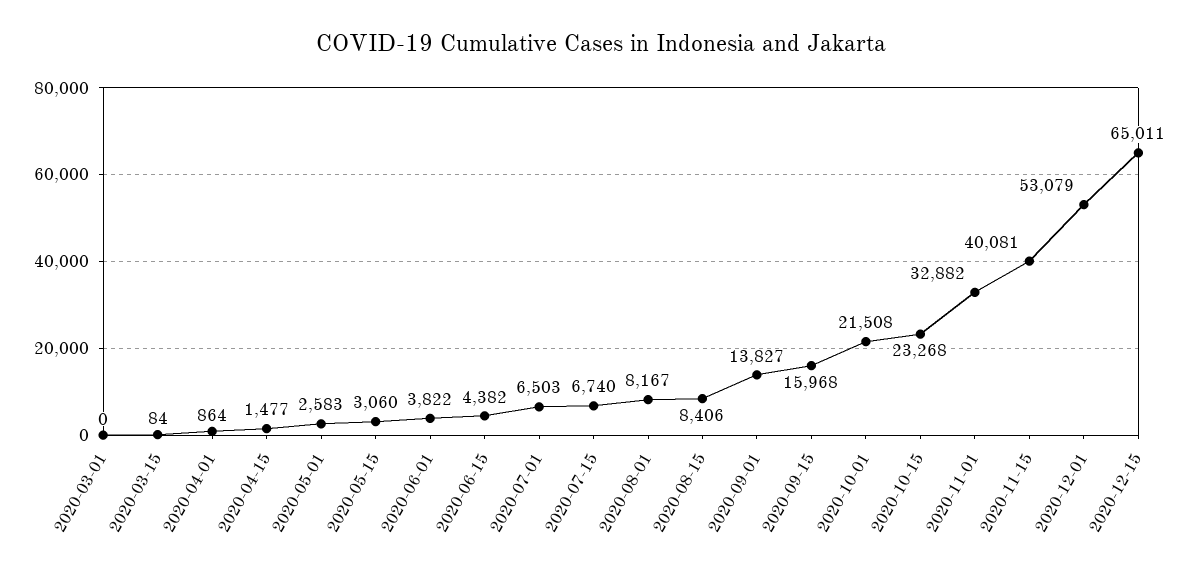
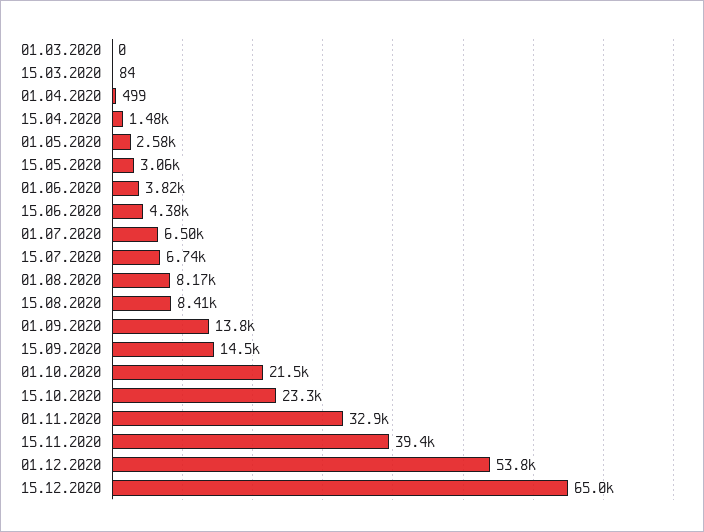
2020-04-01: 864 -> 499
2020-09-15: 15968 -> 14500
2020-11-15: 40081 -> 39400
2020-12-01: 53079 -> 53800

